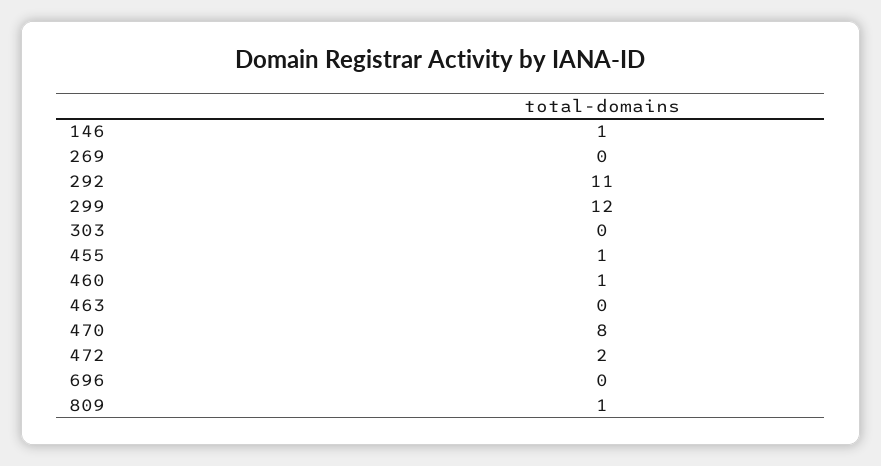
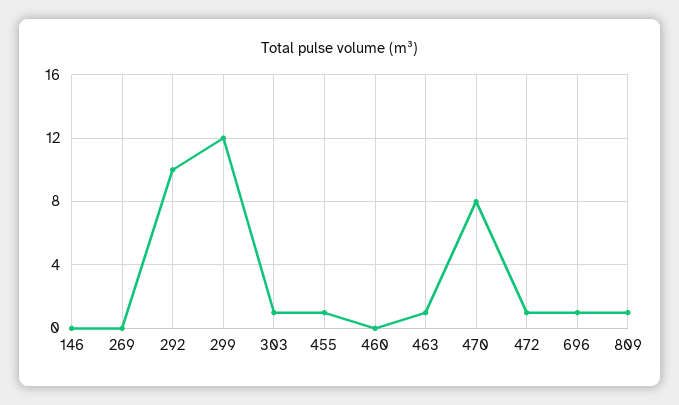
146: 1 -> 0
292: 11 -> 10
303: 0 -> 1
460: 1 -> 0
463: 0 -> 1
472: 2 -> 1
696: 0 -> 1

